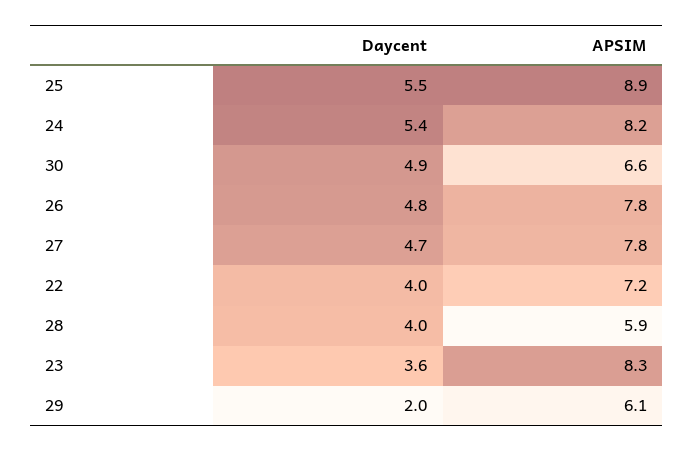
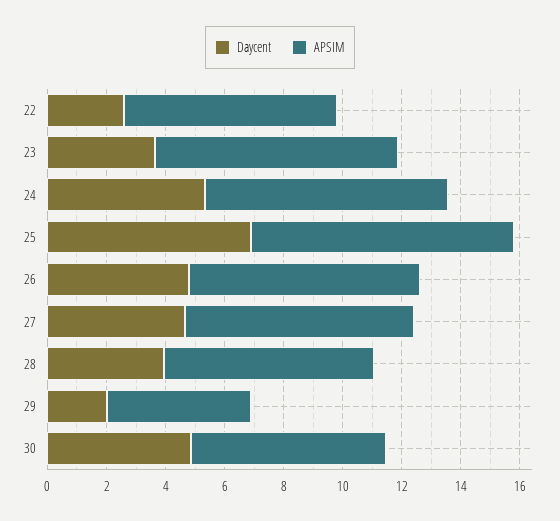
Daycent, 25: 5.5 -> 7
Daycent, 22: 4 -> 2.5
APSIM, 28: 5.9 -> 7
APSIM, 29: 6.1 -> 5

